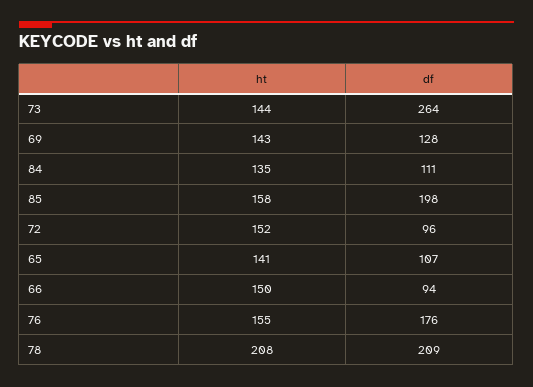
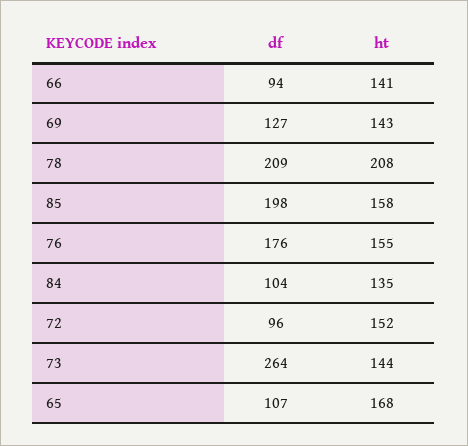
df, 69: 128 -> 127
df, 84: 111 -> 104
ht, 65: 141 -> 168
ht, 66: 150 -> 141

